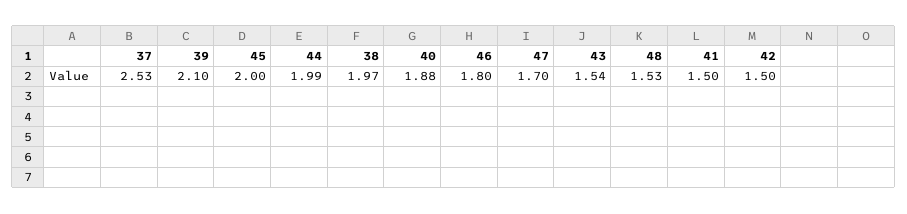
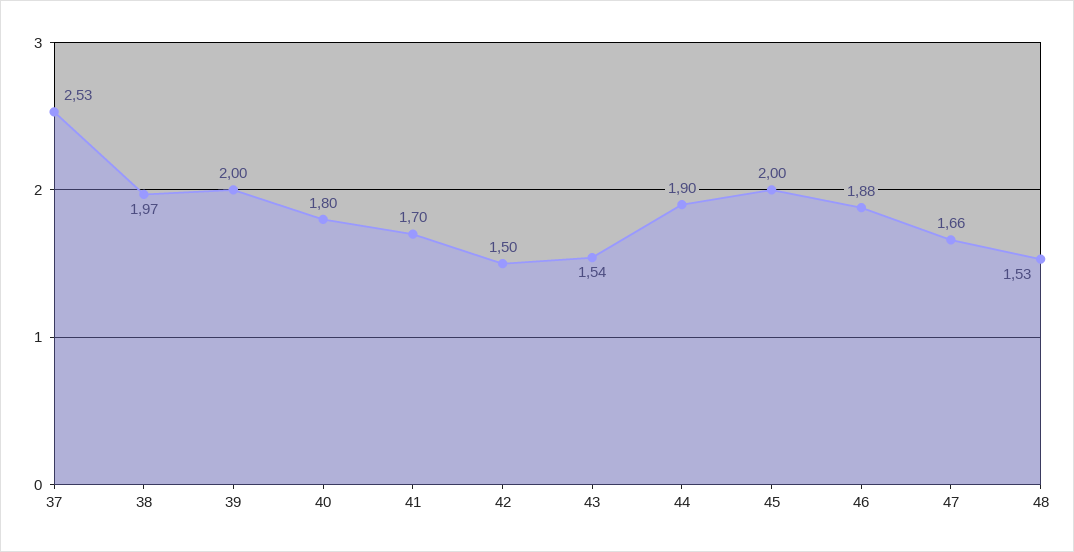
39: 2.1 -> 2
44: 1.99 -> 1.9
40: 1.88 -> 1.8
46: 1.8 -> 1.88
47: 1.7 -> 1.66
41: 1.5 -> 1.7

